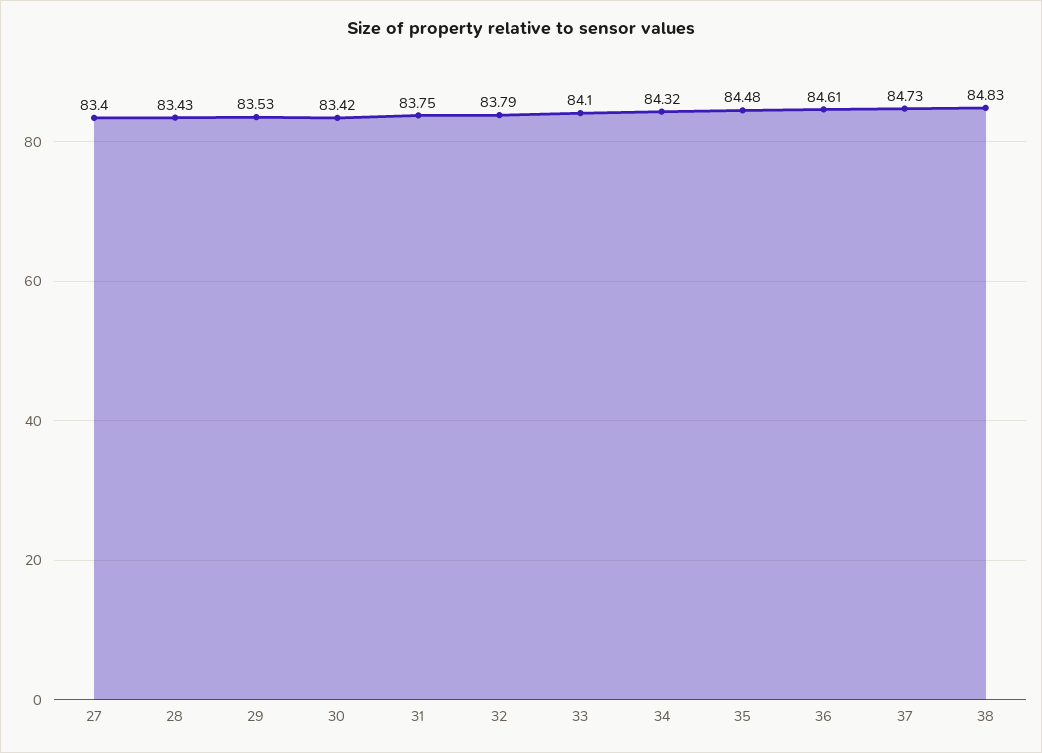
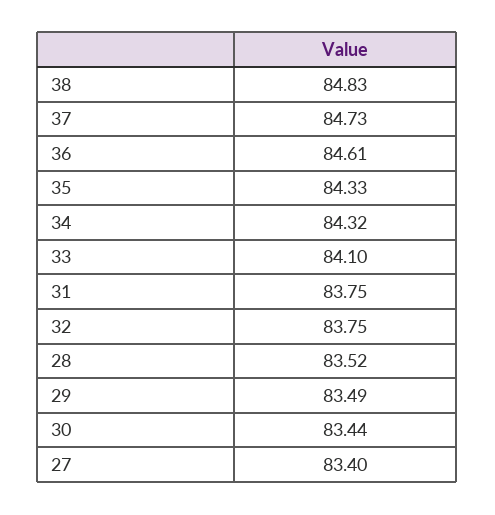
28: 83.43 -> 83.52
29: 83.53 -> 83.49
30: 83.42 -> 83.44
32: 83.79 -> 83.75
35: 84.48 -> 84.33

